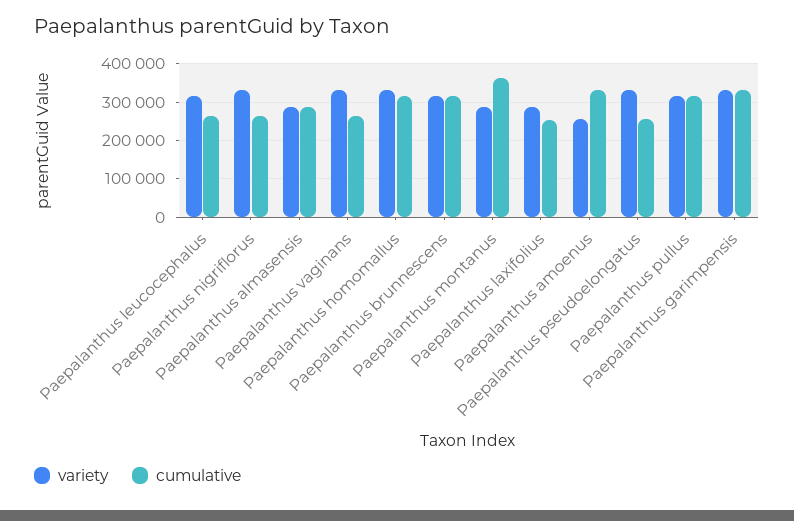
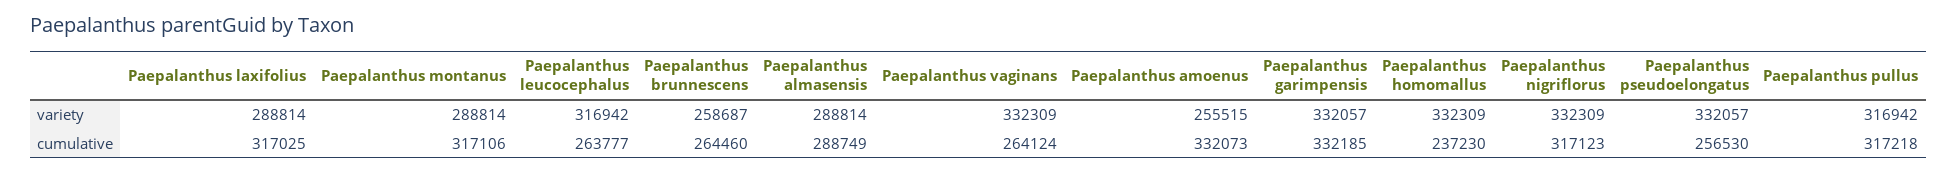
cumulative, Paepalanthus nigriflorus: 260000 -> 317123
cumulative, Paepalanthus homomallus: 320000 -> 237230
variety, Paepalanthus brunnescens: 320000 -> 258687
cumulative, Paepalanthus brunnescens: 320000 -> 264460
cumulative, Paepalanthus montanus: 360000 -> 317106
cumulative, Paepalanthus laxifolius: 260000 -> 317025

